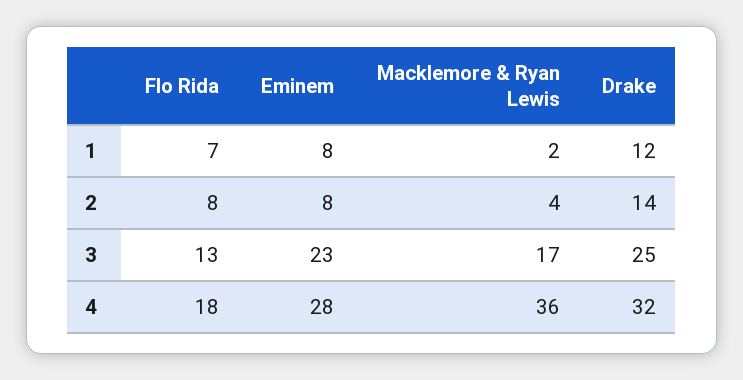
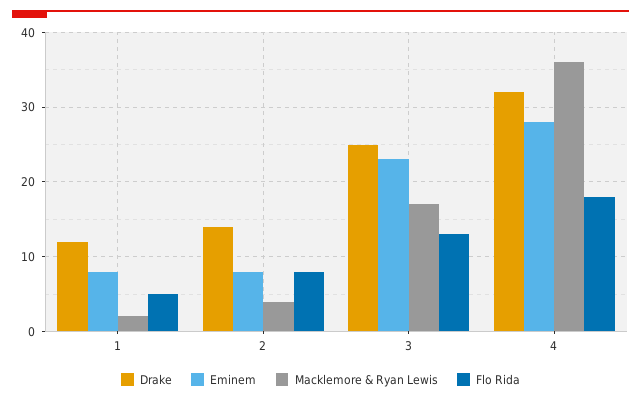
Flo Rida, 1: 7 -> 5

